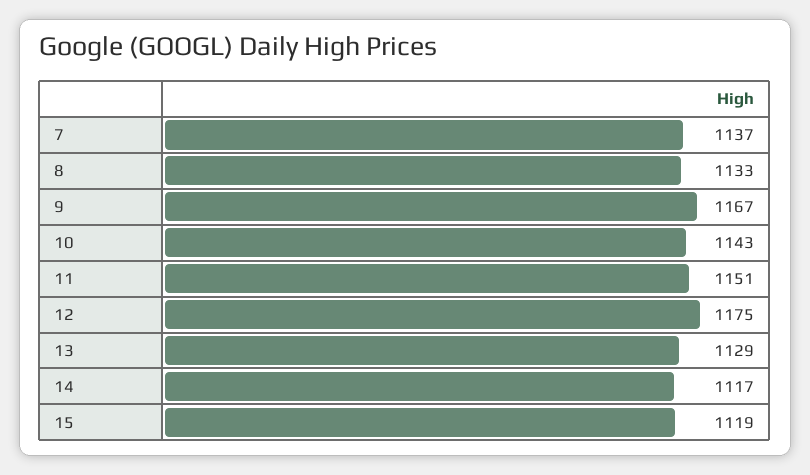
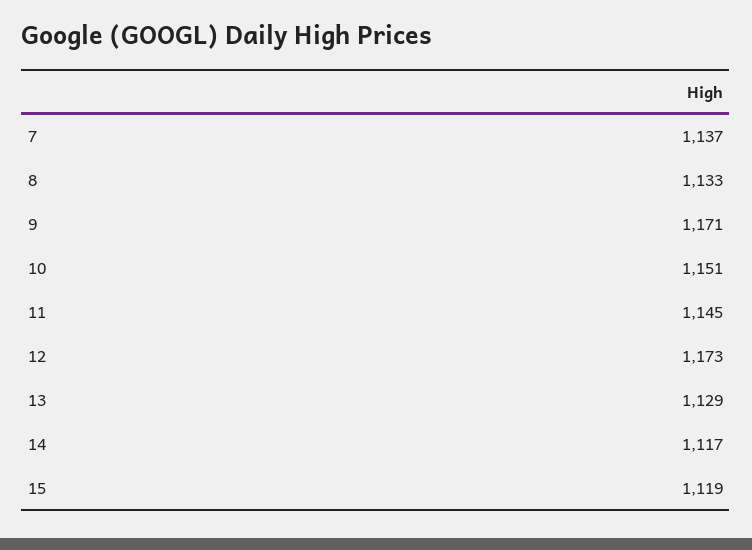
9: 1167 -> 1171
10: 1143 -> 1151
11: 1151 -> 1145
12: 1175 -> 1173

